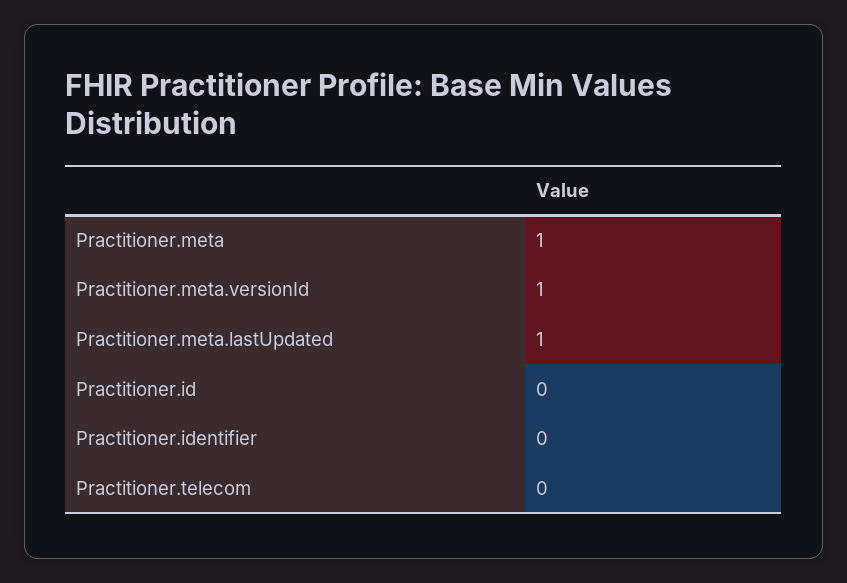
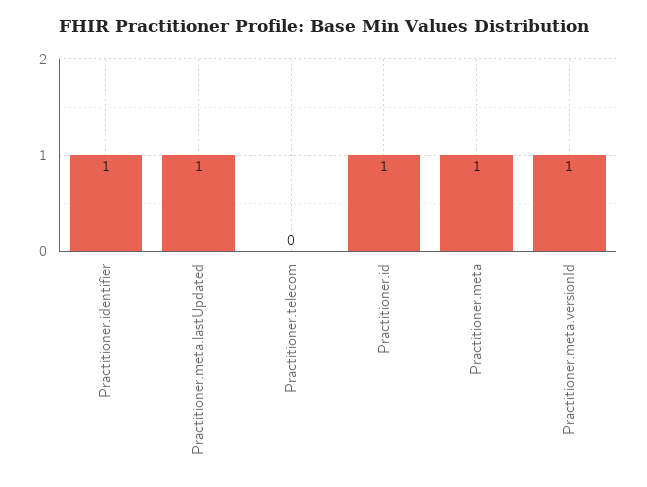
Practitioner.id: 0 -> 1
Practitioner.identifier: 0 -> 1

